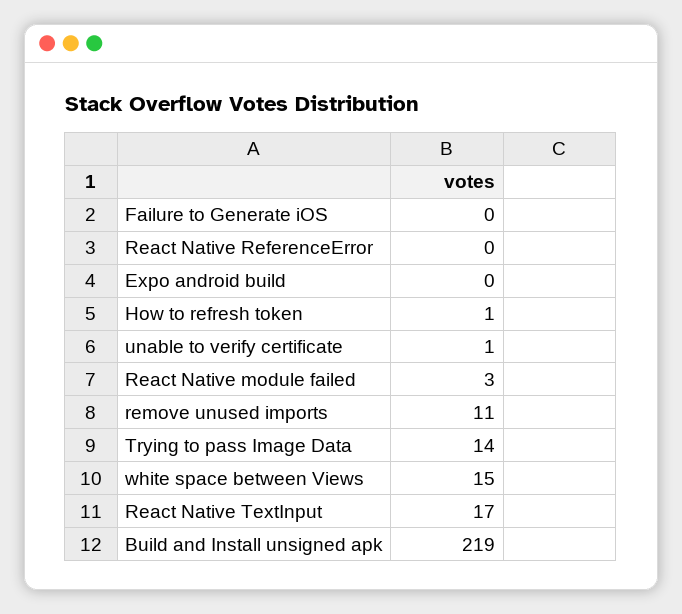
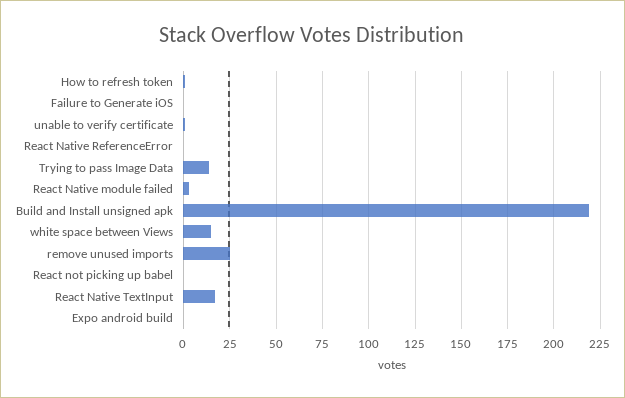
remove unused imports: 11 -> 25
React not picking up babel: none -> 0

